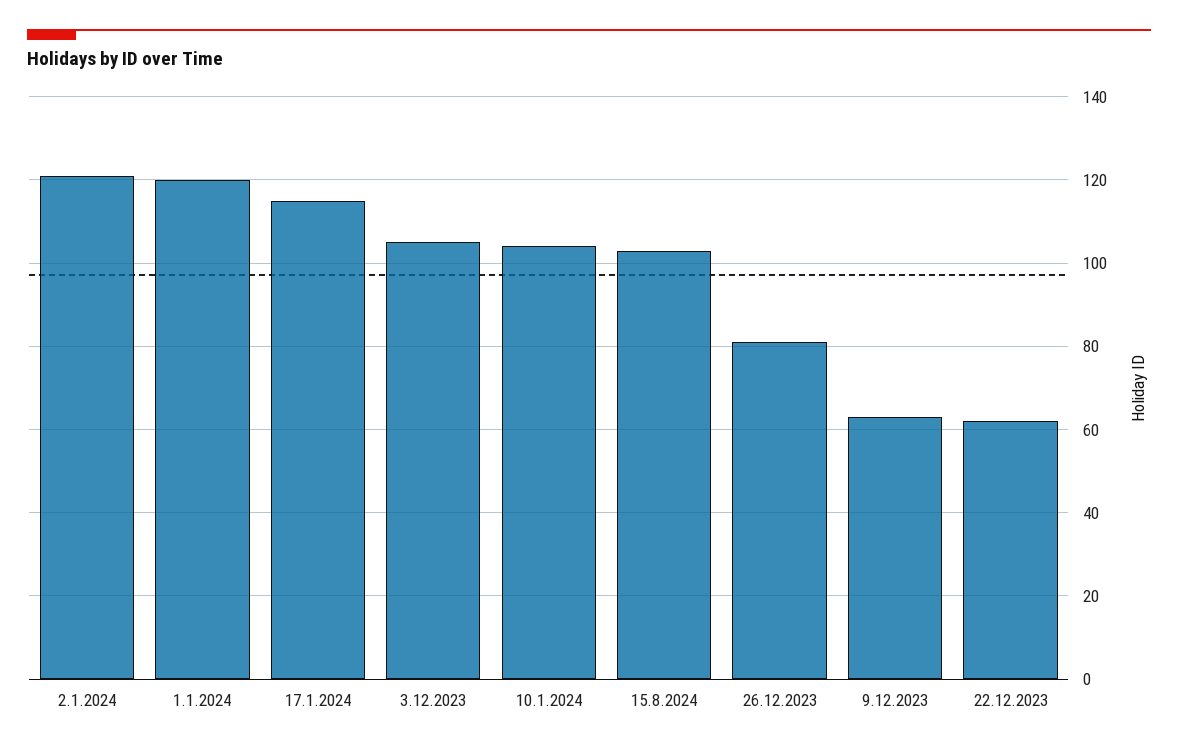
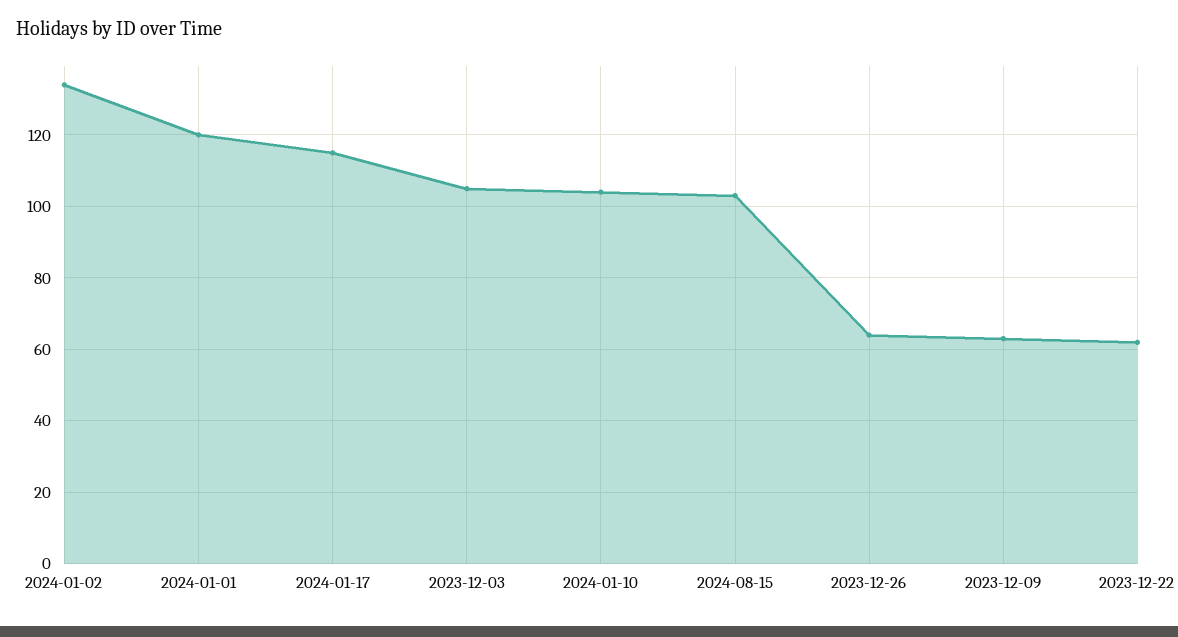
2.1.2024: 120 -> 135
26.12.2023: 80 -> 65

